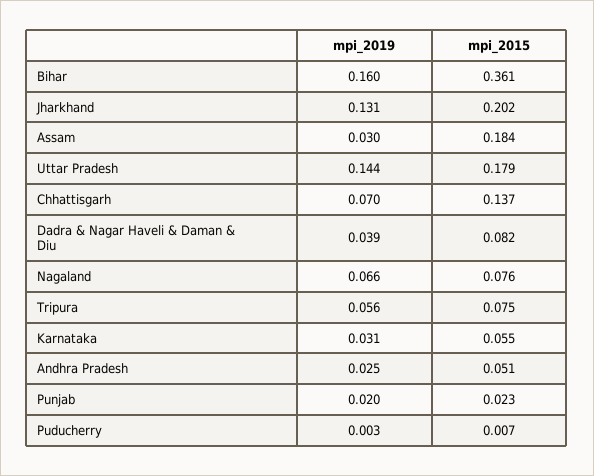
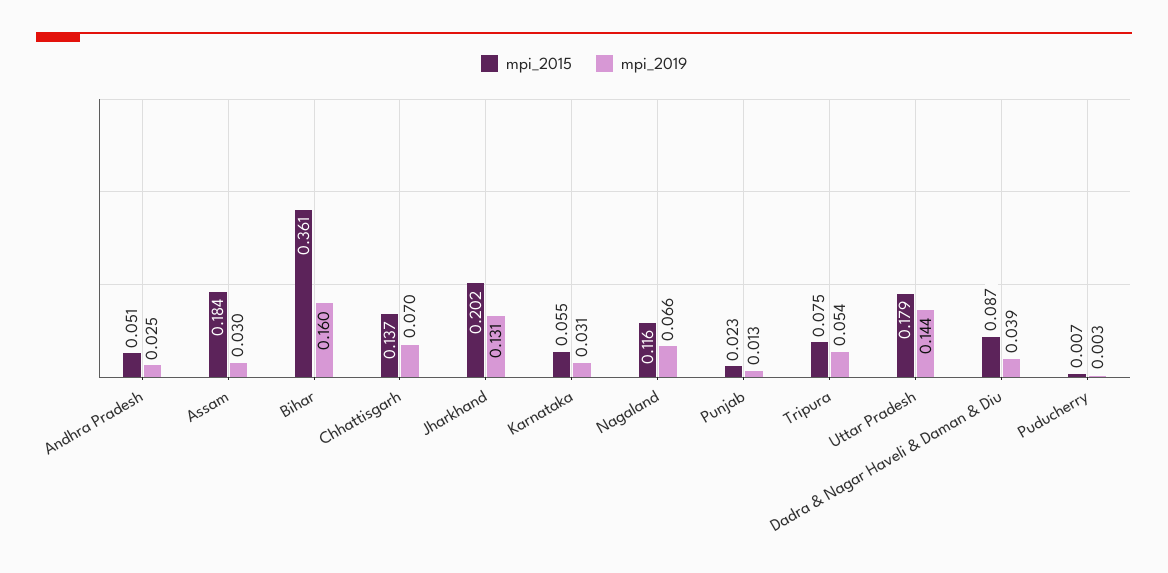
mpi_2015, Dadra & Nagar Haveli & Daman & Diu: 0.082 -> 0.087
mpi_2015, Nagaland: 0.076 -> 0.116
mpi_2019, Tripura: 0.056 -> 0.054
mpi_2019, Punjab: 0.02 -> 0.013

